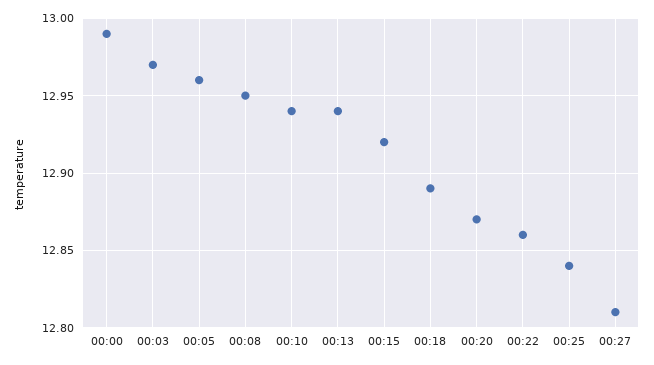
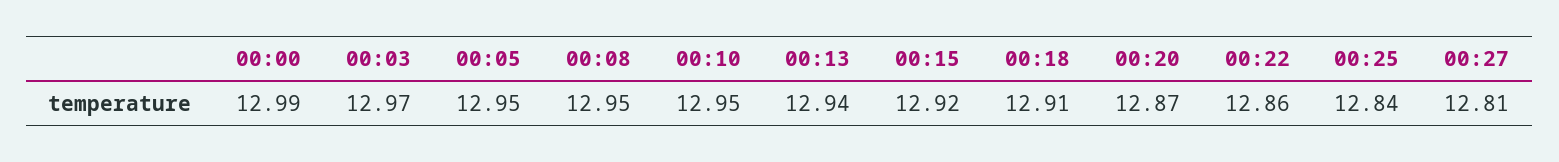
00:05: 12.96 -> 12.95
00:10: 12.94 -> 12.95
00:18: 12.89 -> 12.91

